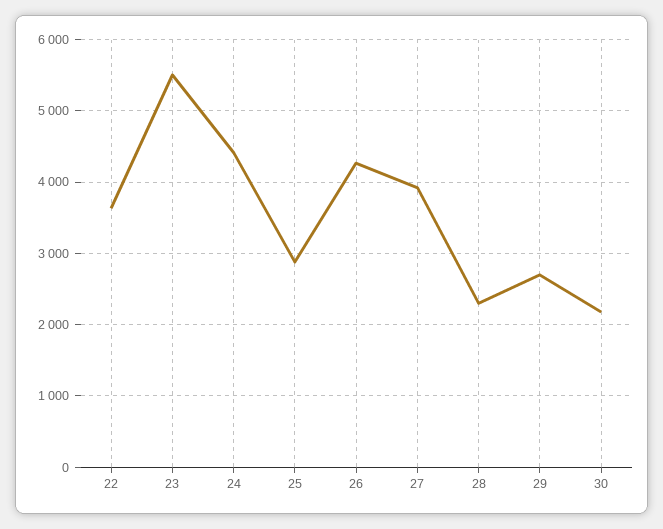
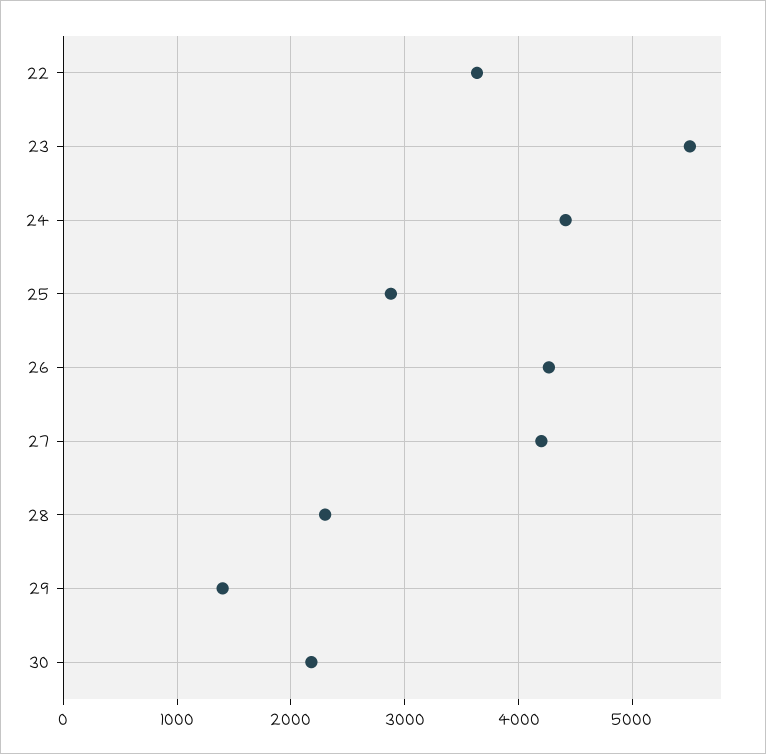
27: 3900 -> 4200
29: 2700 -> 1400

